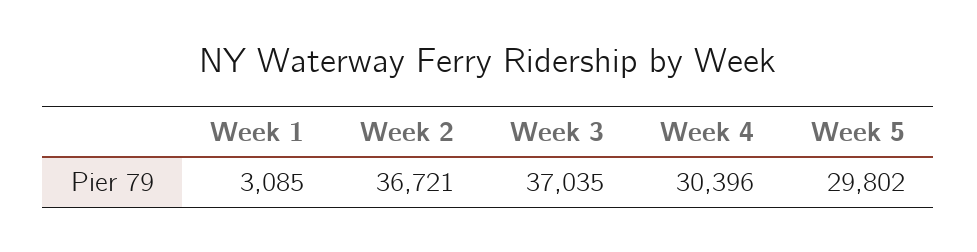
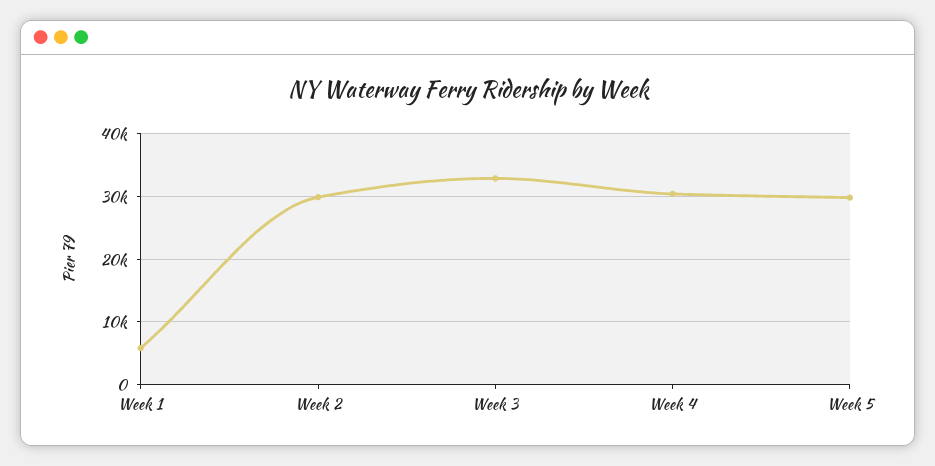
Week 1: 3085 -> 6000
Week 2: 36721 -> 30000
Week 3: 37035 -> 33000

